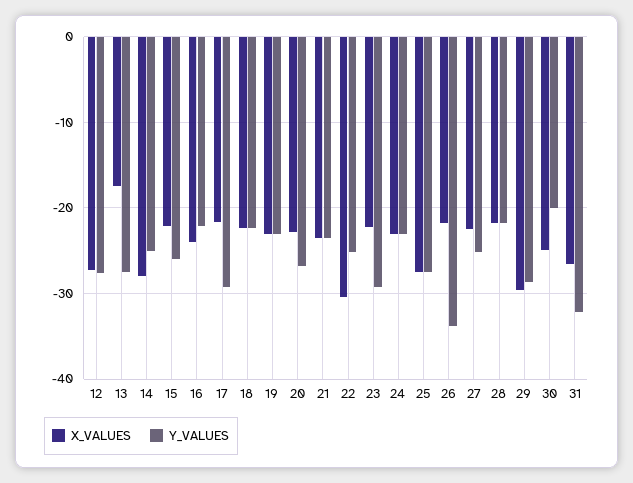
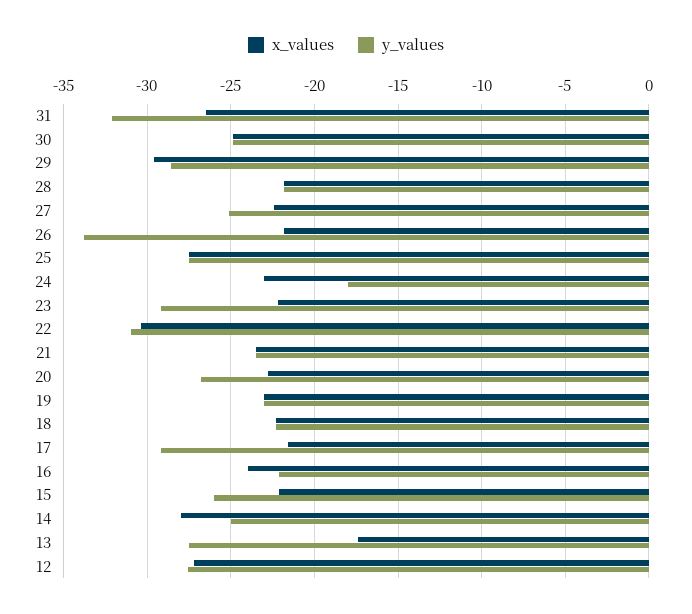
Y_VALUES, 22: -25 -> -31
Y_VALUES, 24: -23 -> -18
Y_VALUES, 30: -20 -> -25

